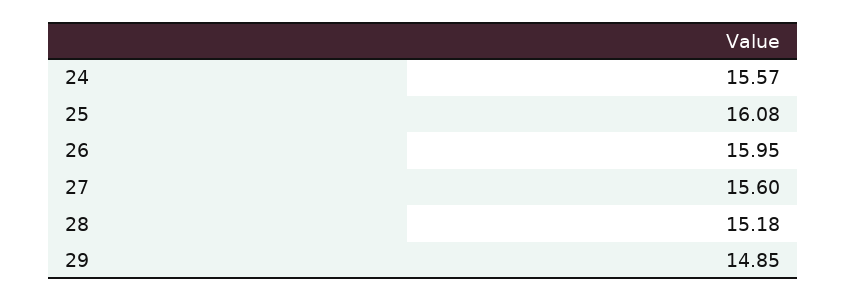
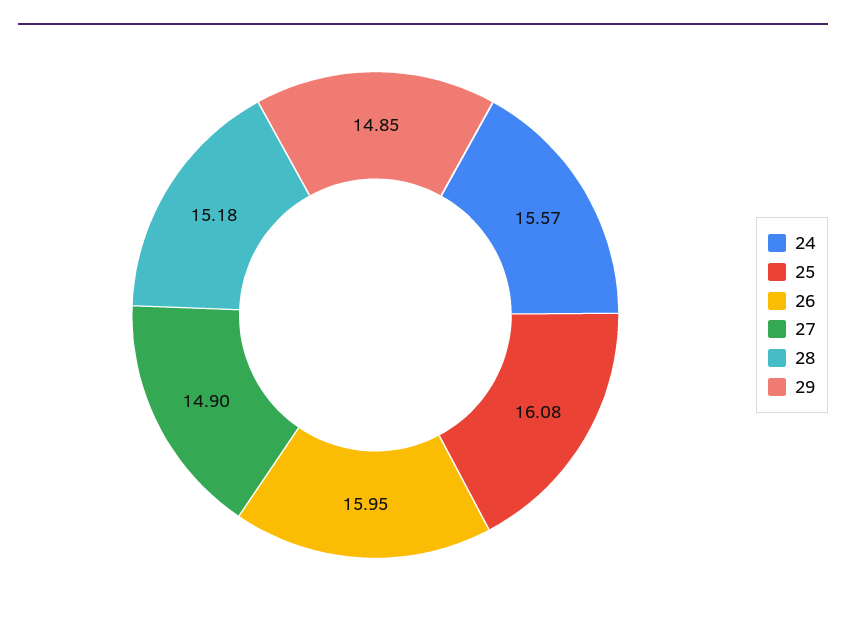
27: 15.6 -> 14.9

